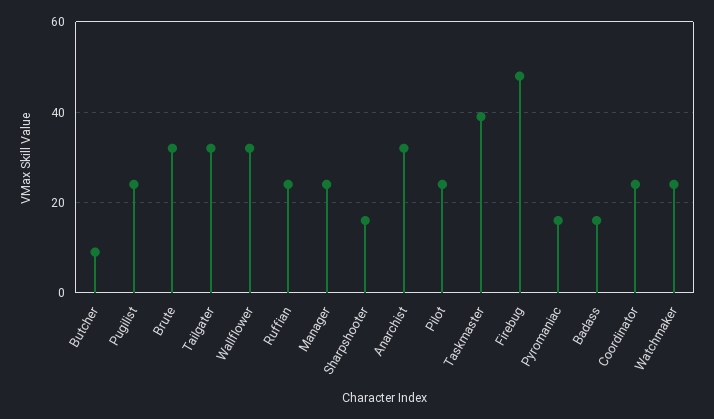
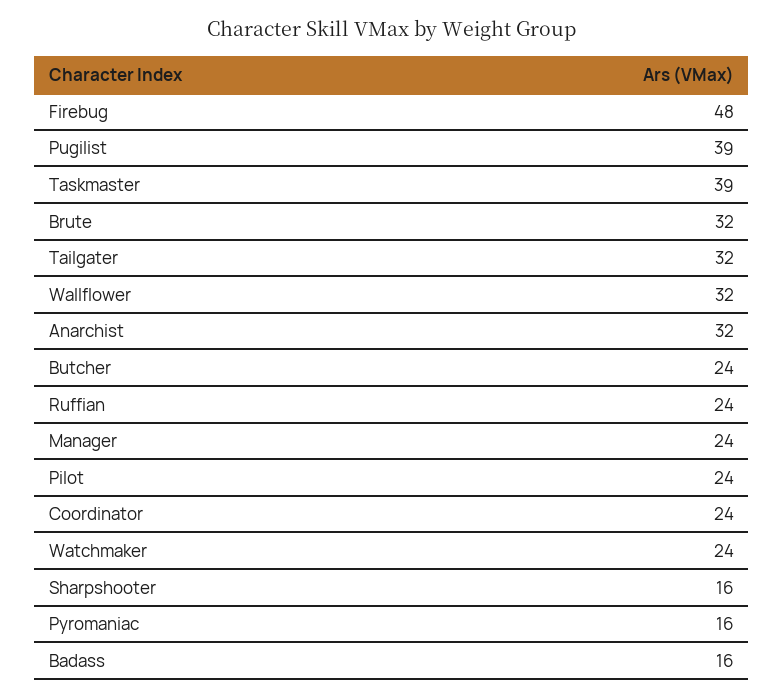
Butcher: 10 -> 24
Pugilist: 25 -> 39

